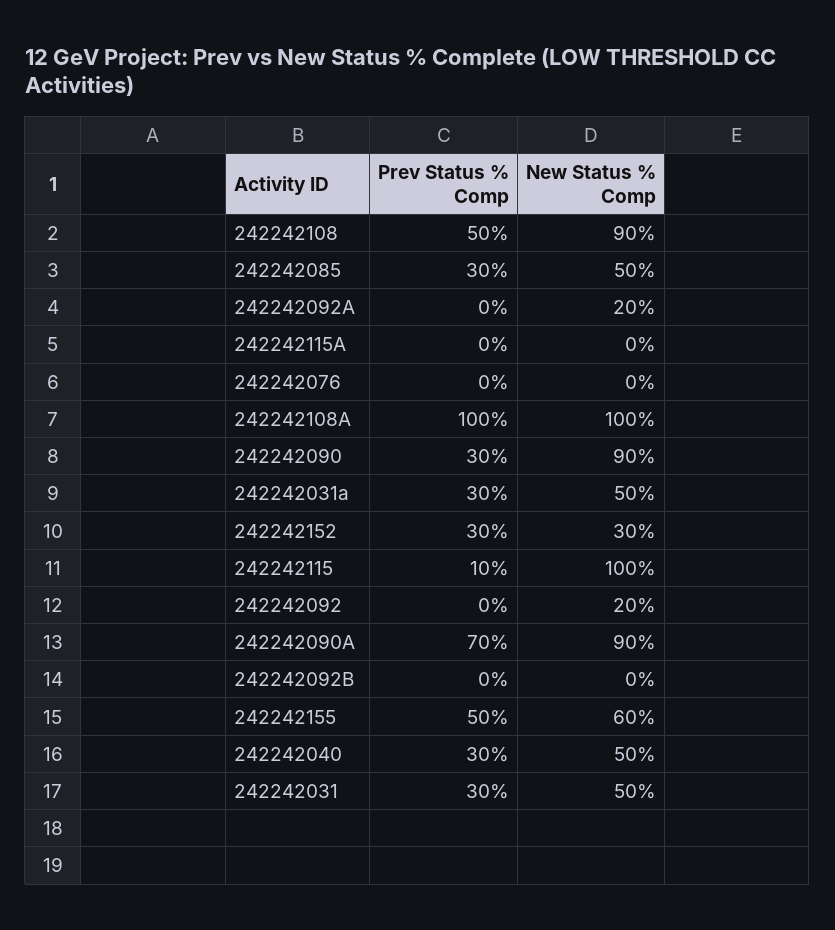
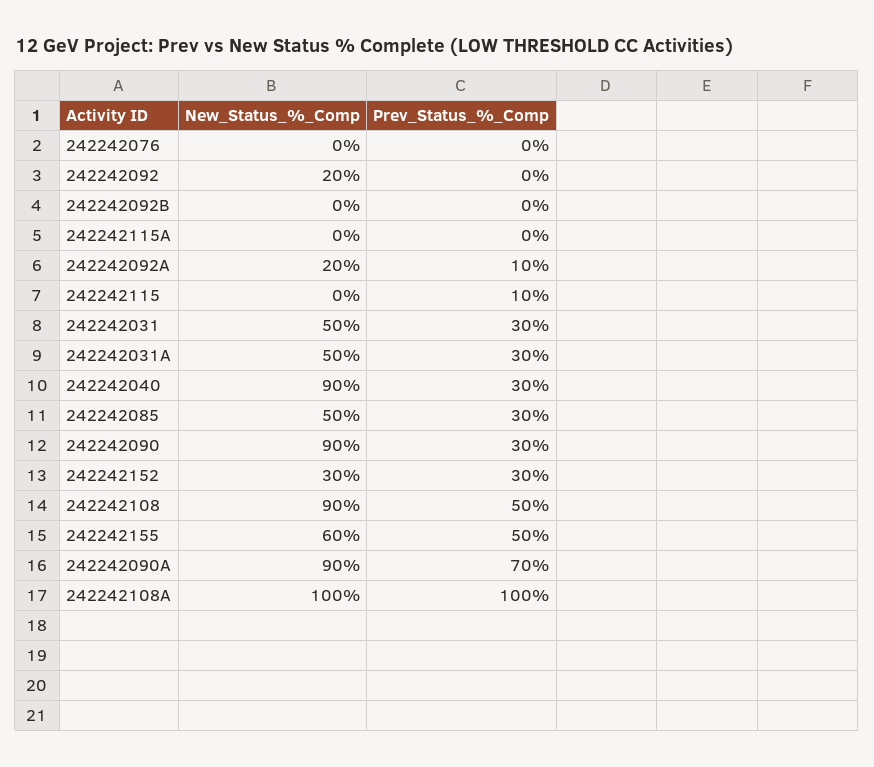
Prev Status % Comp, 242242092A: 0 -> 10
New Status % Comp, 242242115: 100 -> 0
New Status % Comp, 242242040: 50 -> 90

